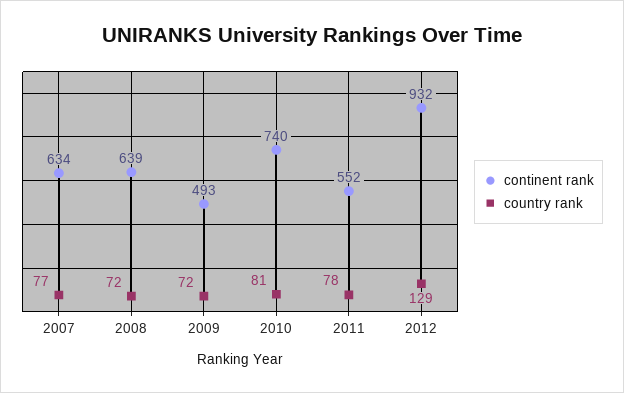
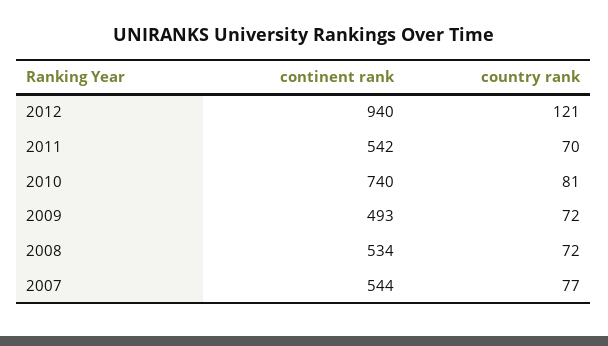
continent rank, 2007: 634 -> 544
continent rank, 2008: 639 -> 534
continent rank, 2011: 552 -> 542
country rank, 2011: 78 -> 70
continent rank, 2012: 932 -> 940
country rank, 2012: 129 -> 121

